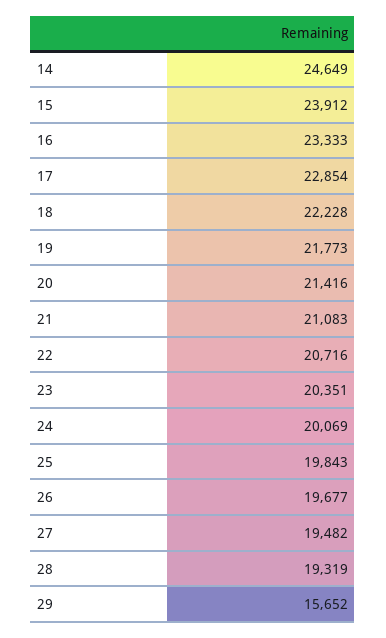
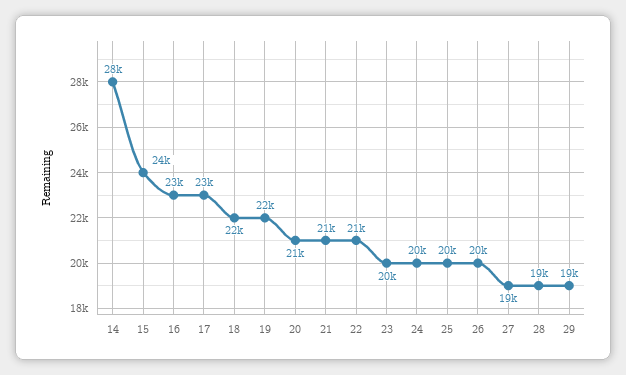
14: 24649 -> 28000
29: 15652 -> 19000

